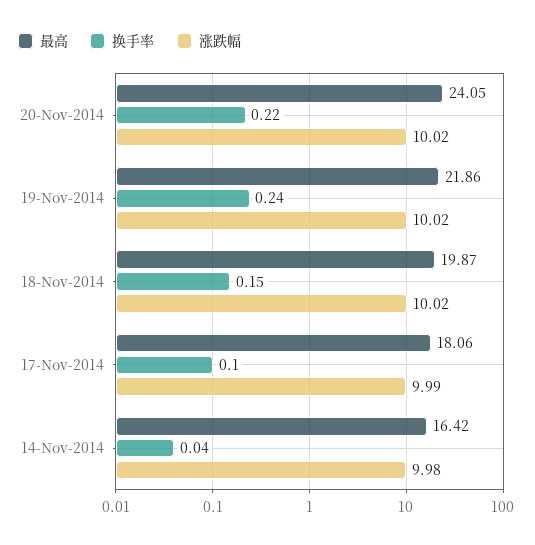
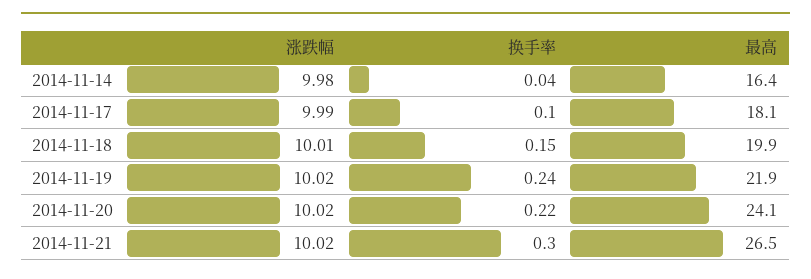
涨跌幅, 18-Nov-2014: 10.02 -> 10.01
涨跌幅, 2014-11-21: none -> 10.02
换手率, 2014-11-21: none -> 0.3
最高, 2014-11-21: none -> 26.5

